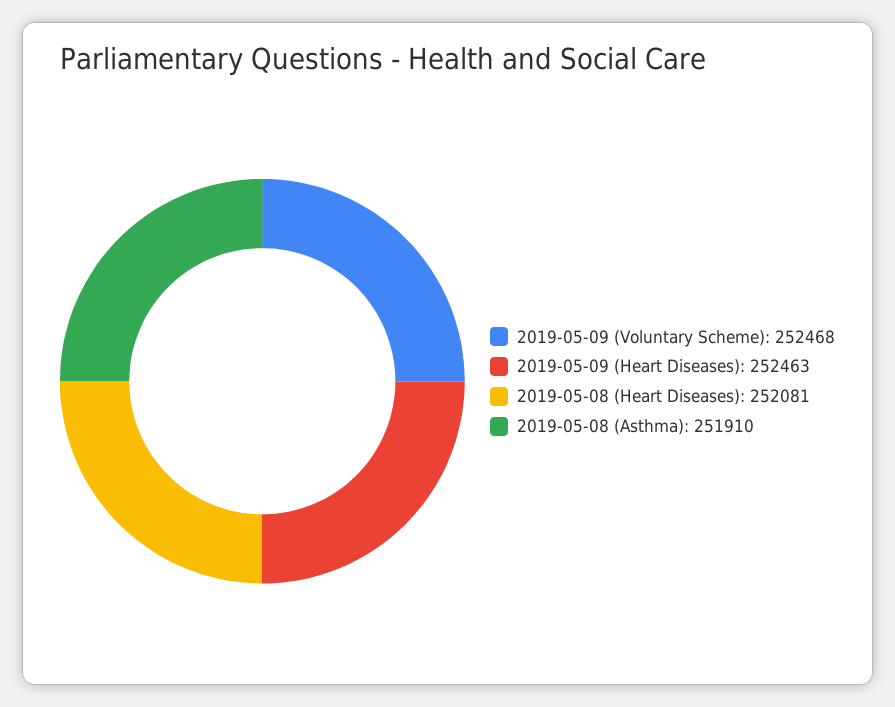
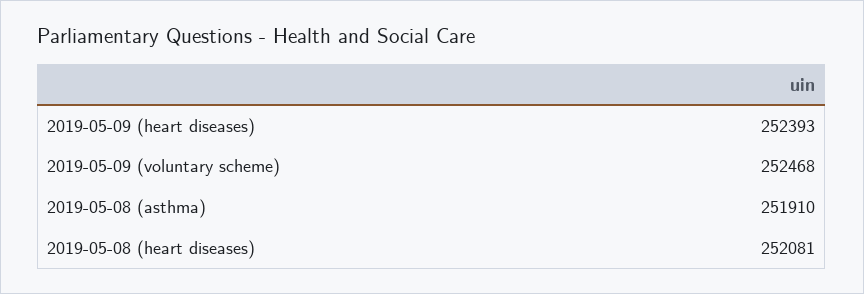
2019-05-09 (Heart Diseases): 252463 -> 252393

